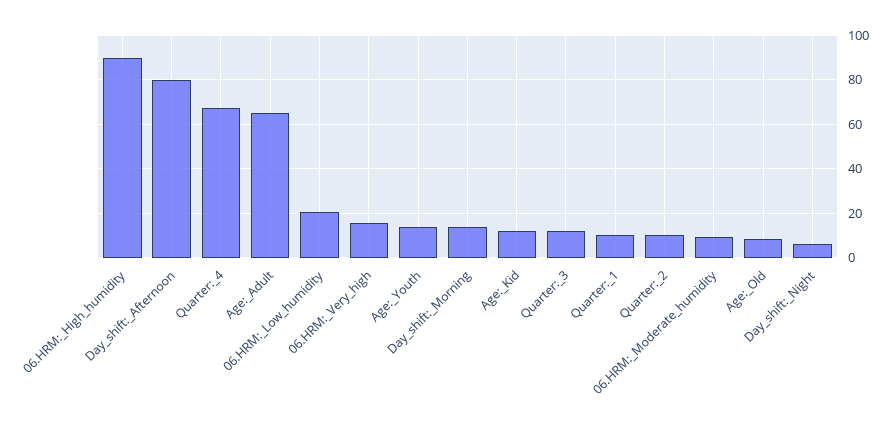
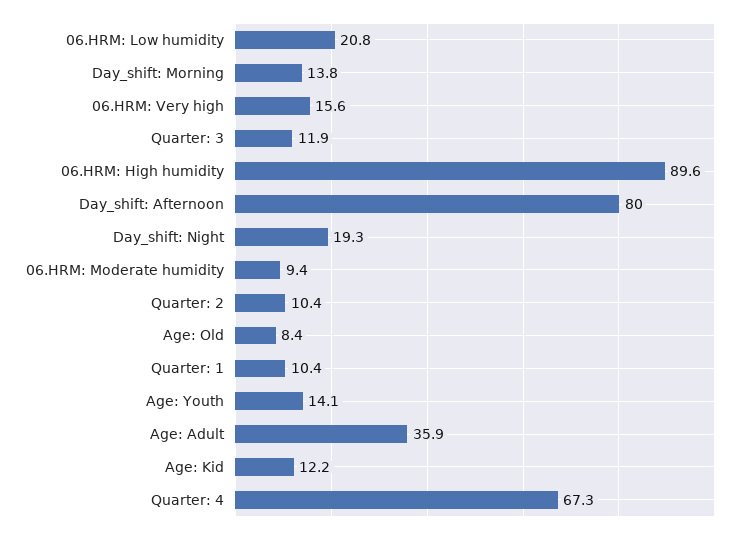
Age:_Adult: 65 -> 35.9
Day_shift:_Night: 5 -> 19.3

